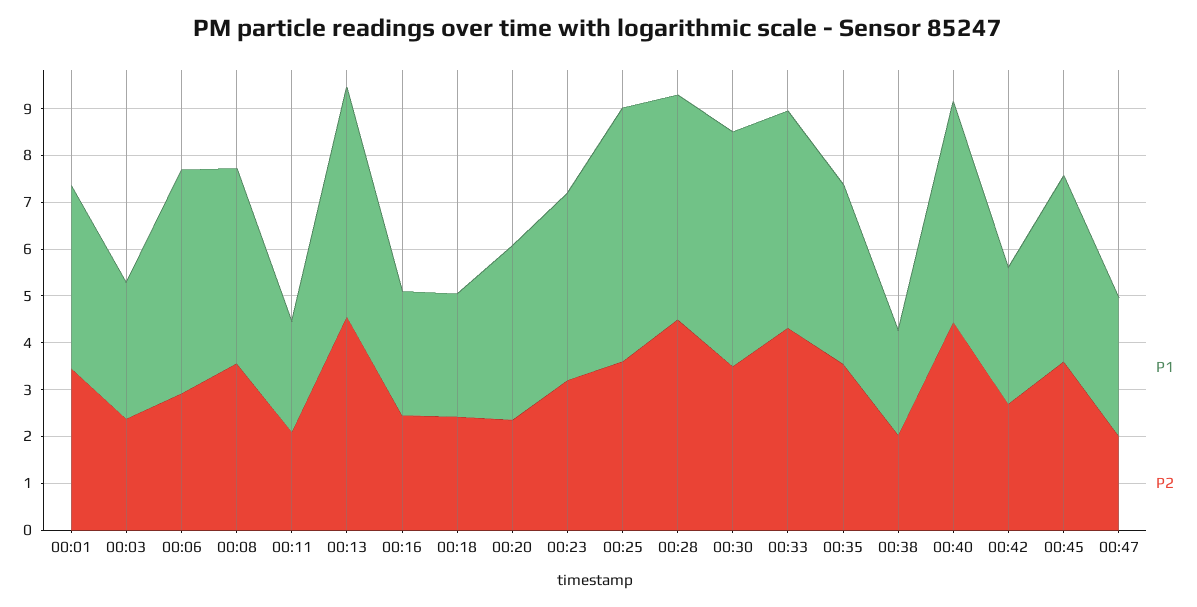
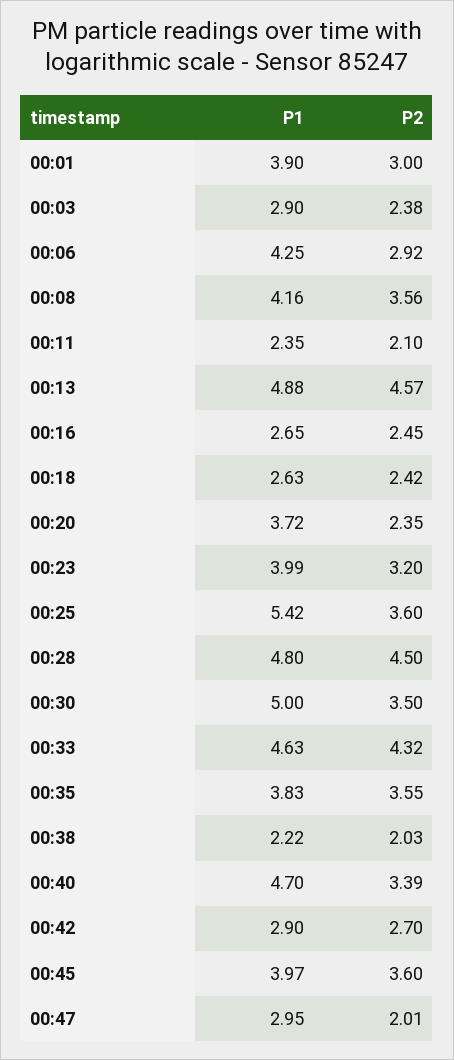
P2, 00:01: 3.4 -> 3
P1, 00:06: 4.8 -> 4.25
P2, 00:40: 4.4 -> 3.39

